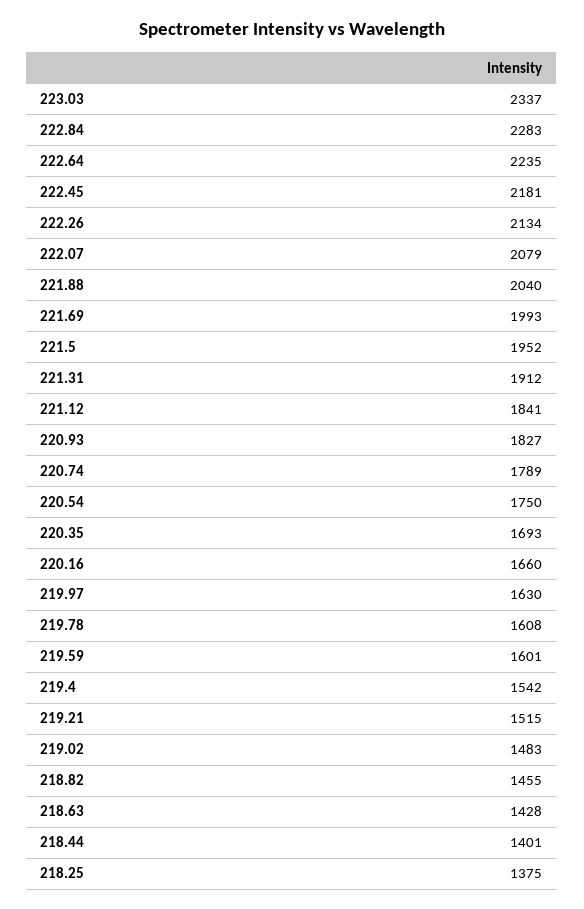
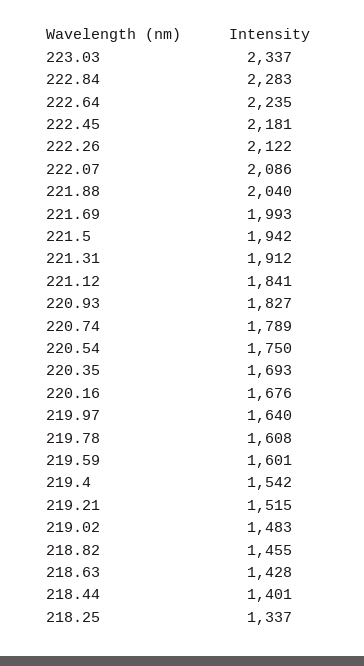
222.26: 2134 -> 2122
222.07: 2079 -> 2086
221.5: 1952 -> 1942
220.16: 1660 -> 1676
219.97: 1630 -> 1640
218.25: 1375 -> 1337

